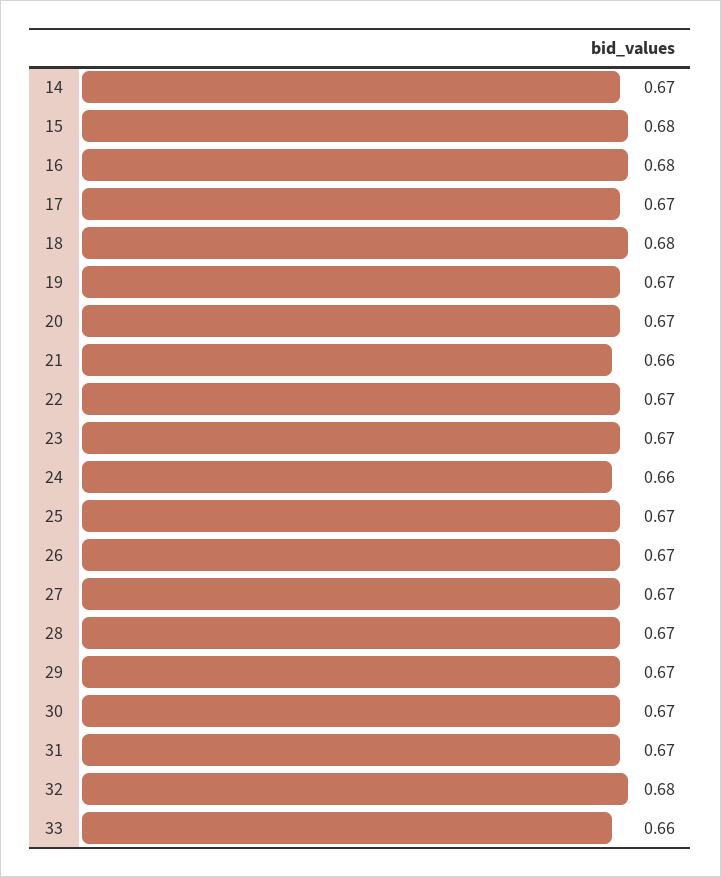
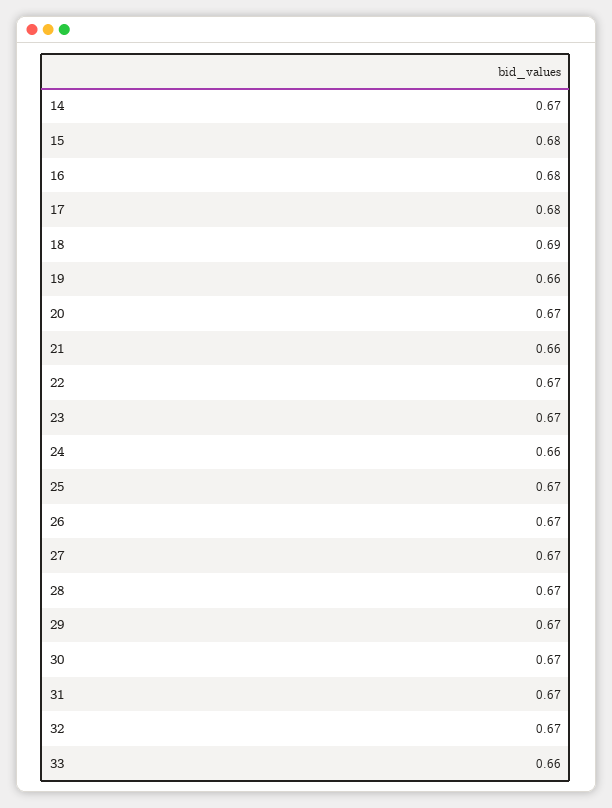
17: 0.67 -> 0.68
18: 0.68 -> 0.69
19: 0.67 -> 0.66
32: 0.68 -> 0.67

